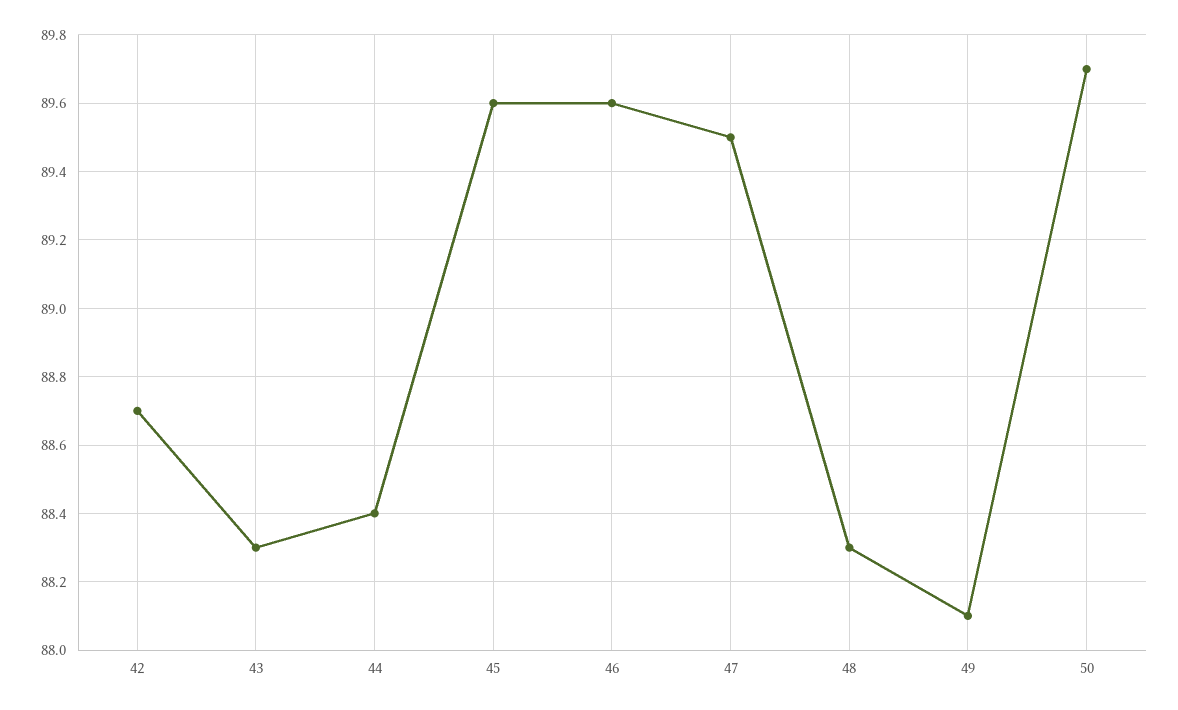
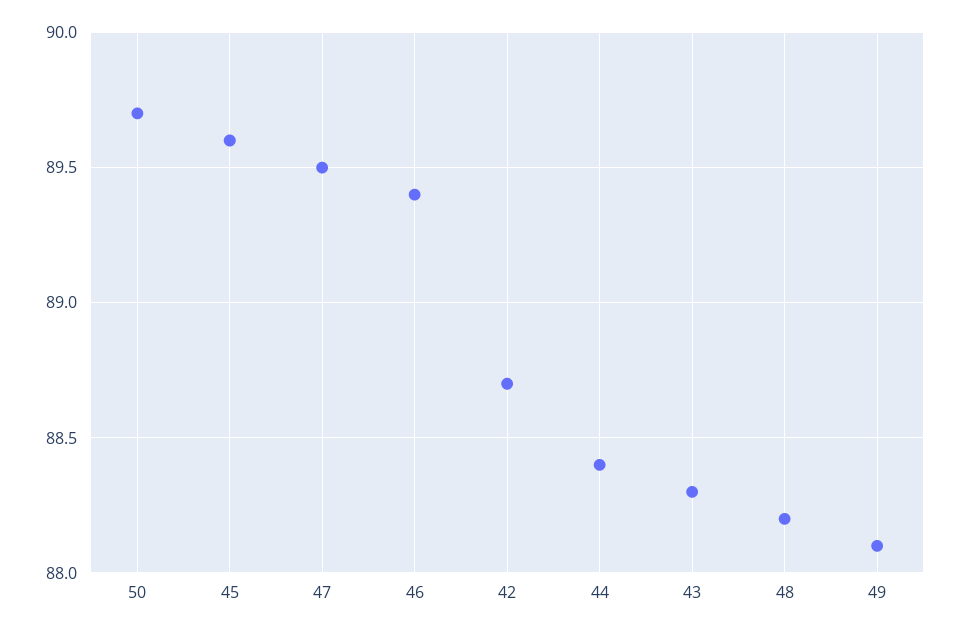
46: 89.6 -> 89.4
48: 88.3 -> 88.2

